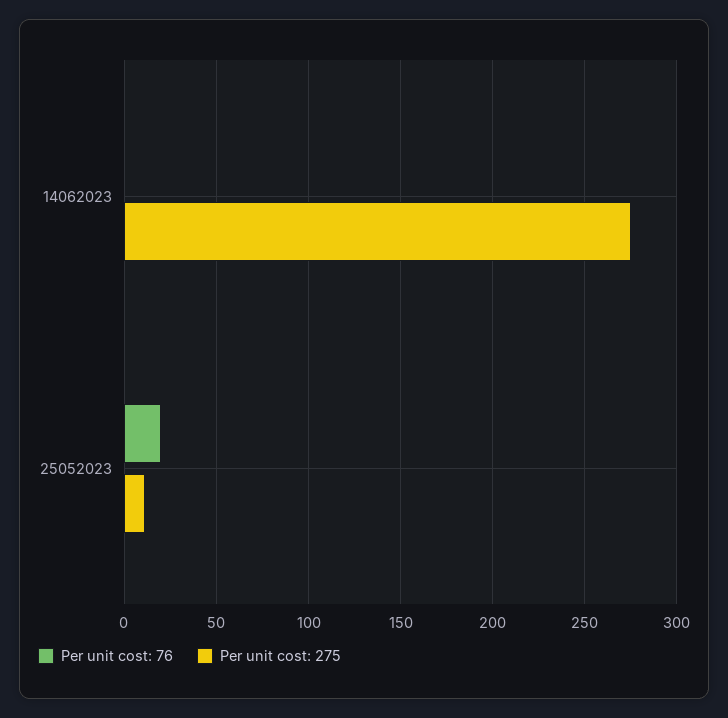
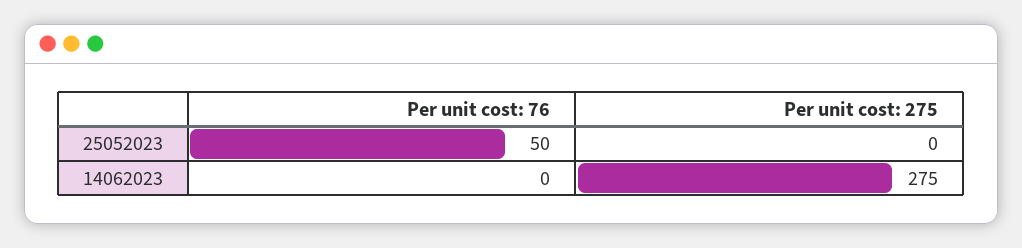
Per unit cost: 76, 25052023: 20 -> 50
Per unit cost: 275, 25052023: 10 -> 0

